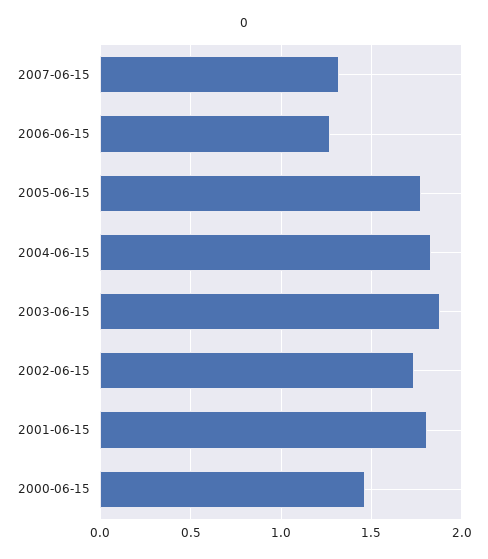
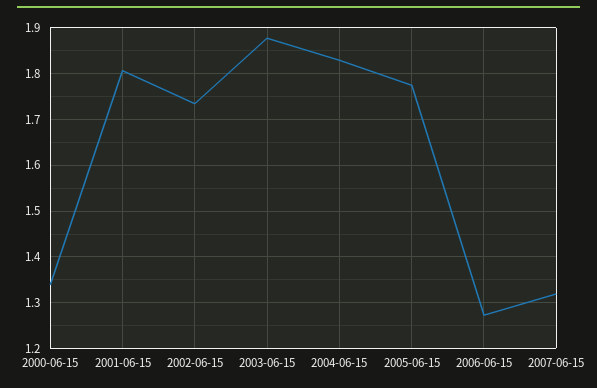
2000-06-15: 1.45 -> 1.34

